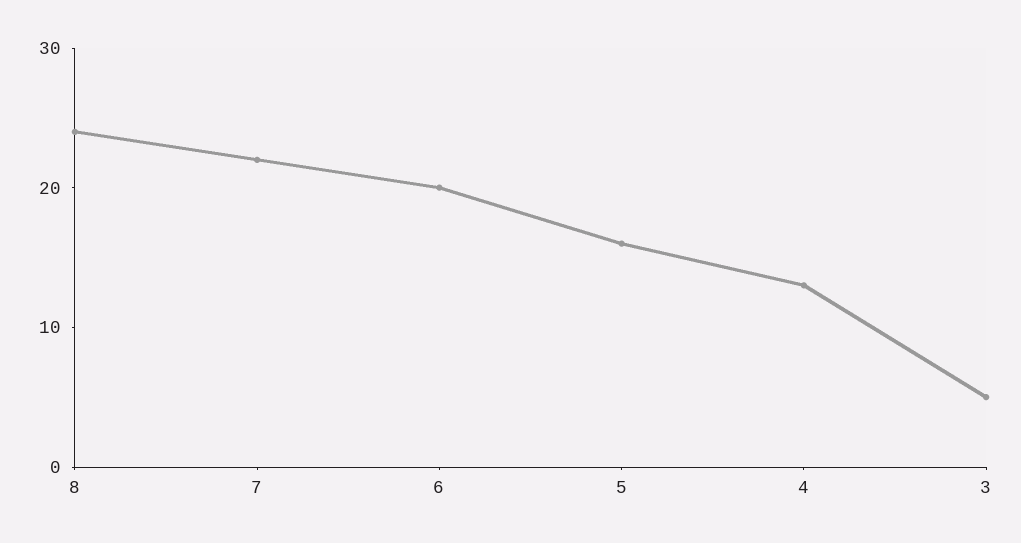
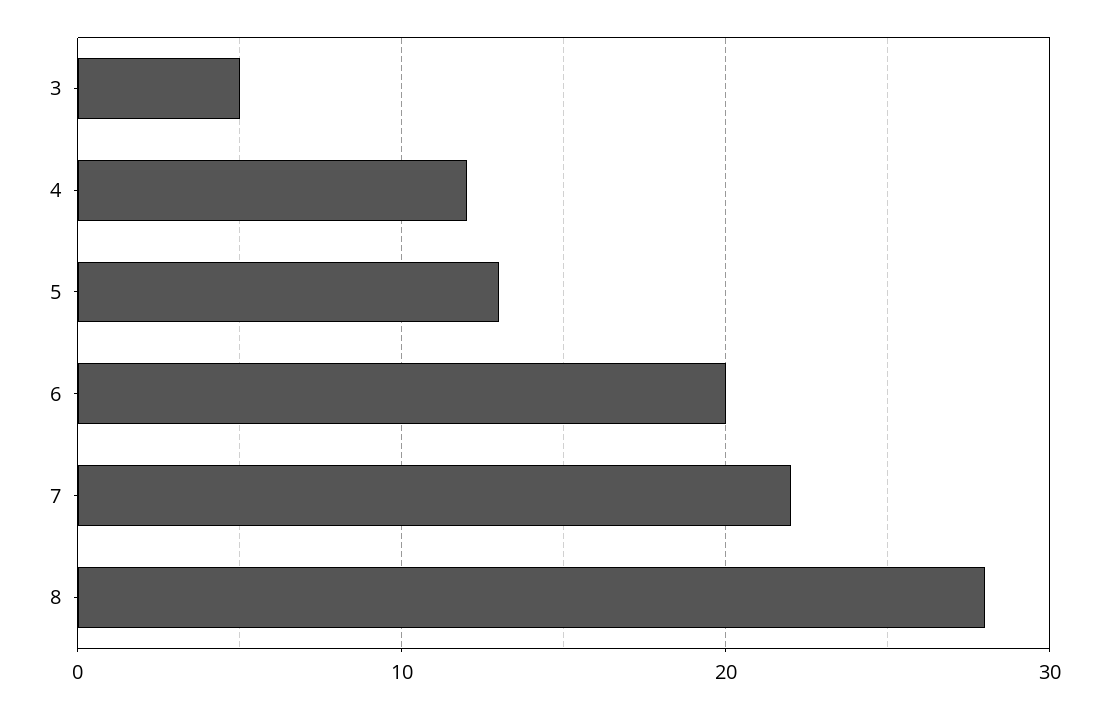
8: 24 -> 28
5: 16 -> 13
4: 13 -> 12

